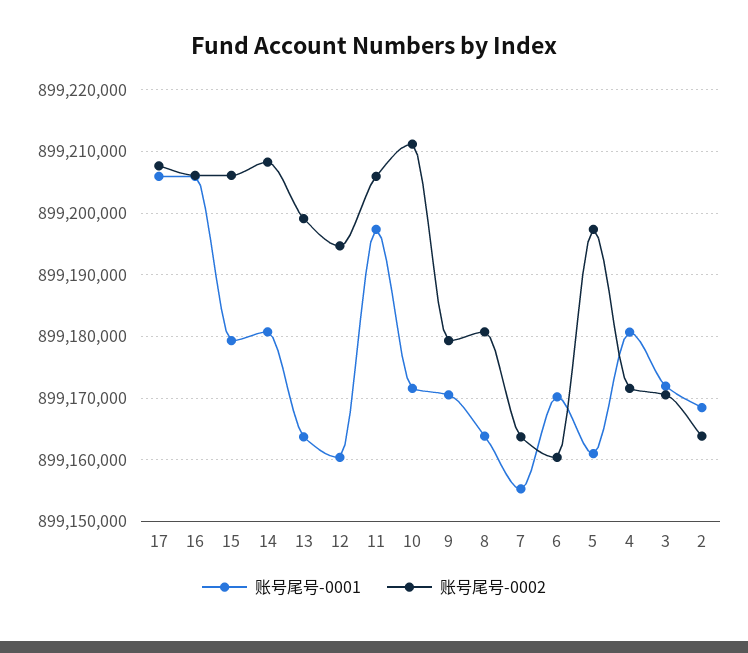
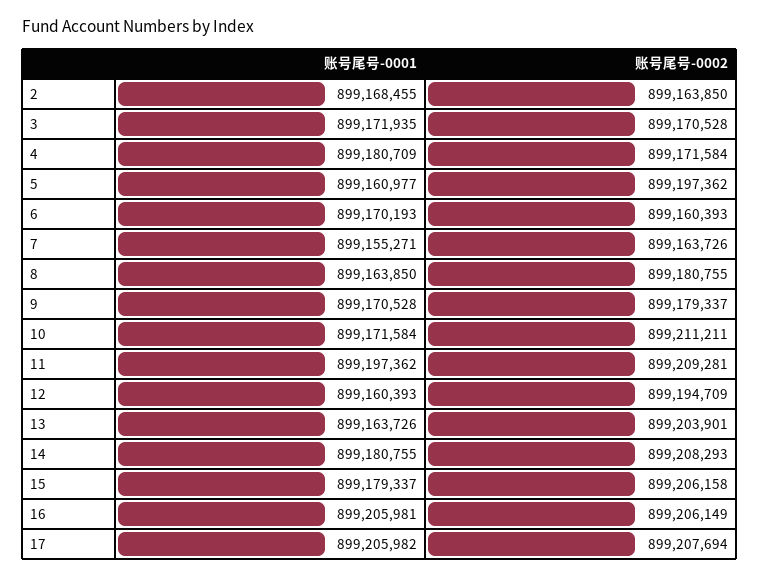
账号尾号-0002, 13: 899199000 -> 899203901
账号尾号-0002, 11: 899206000 -> 899209281

